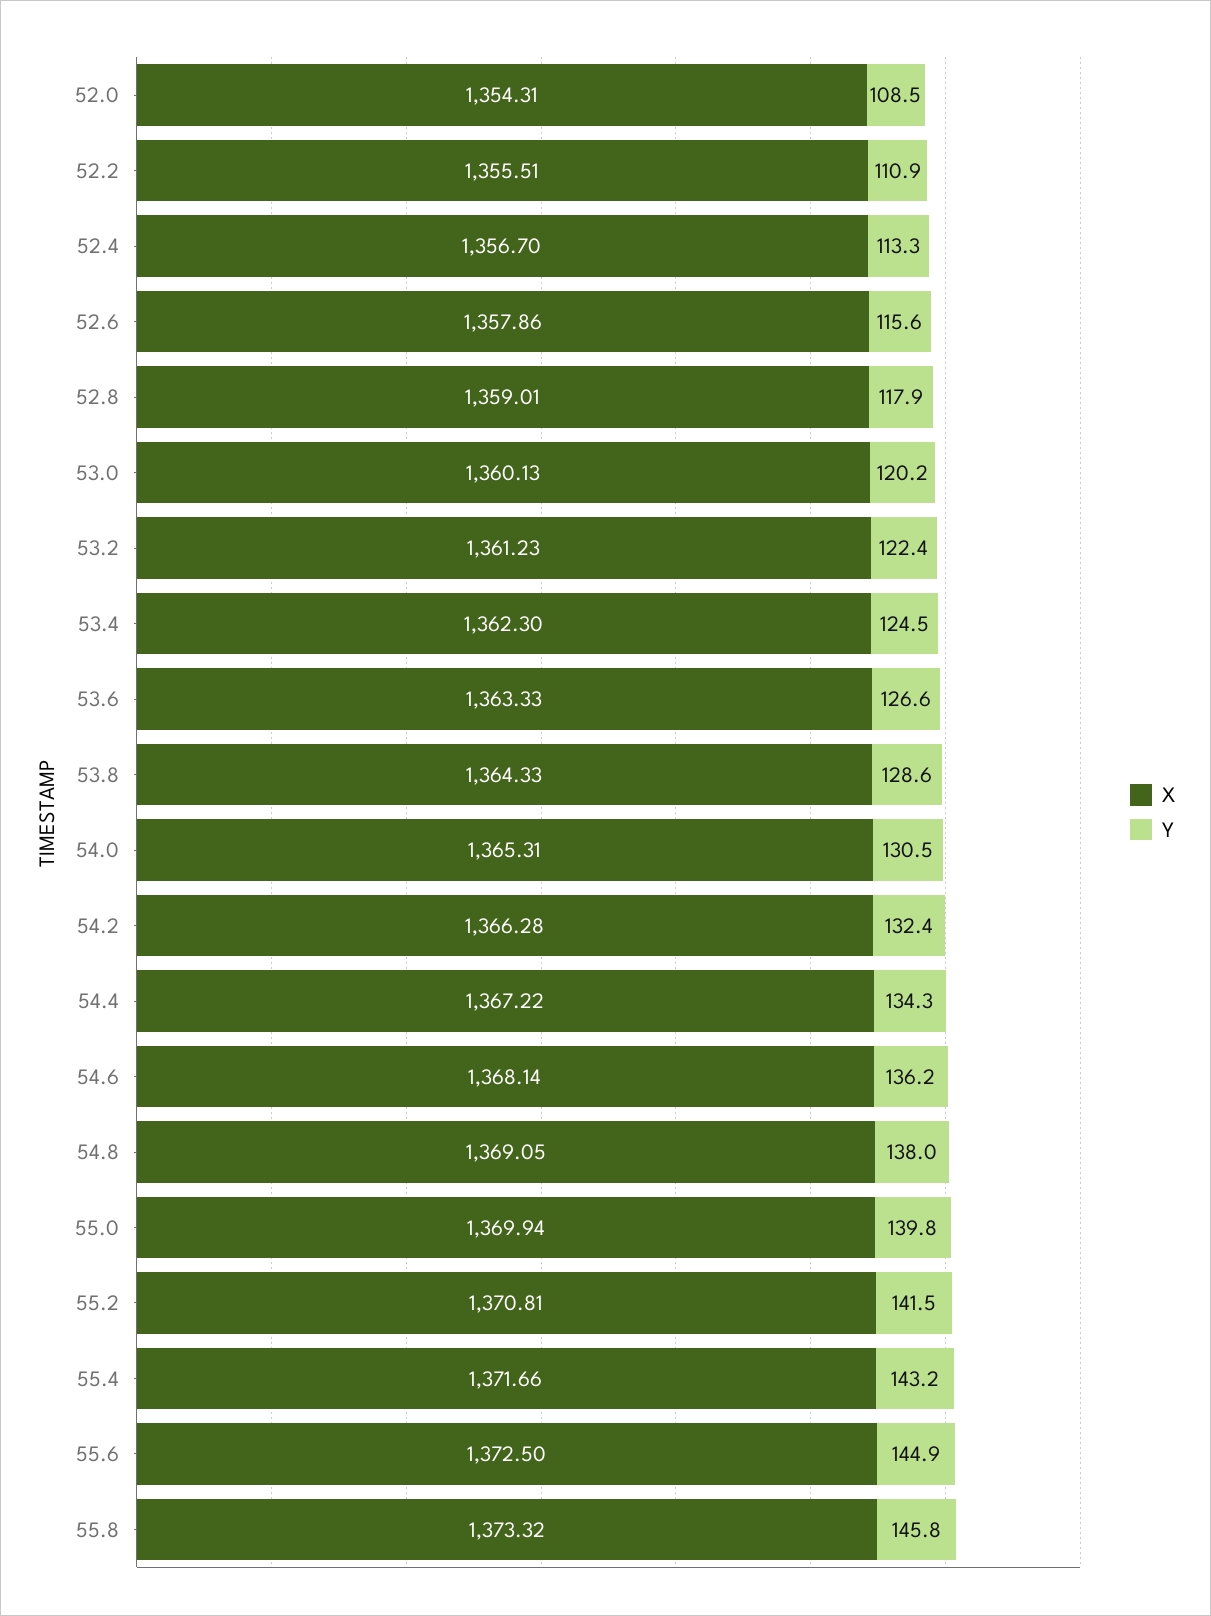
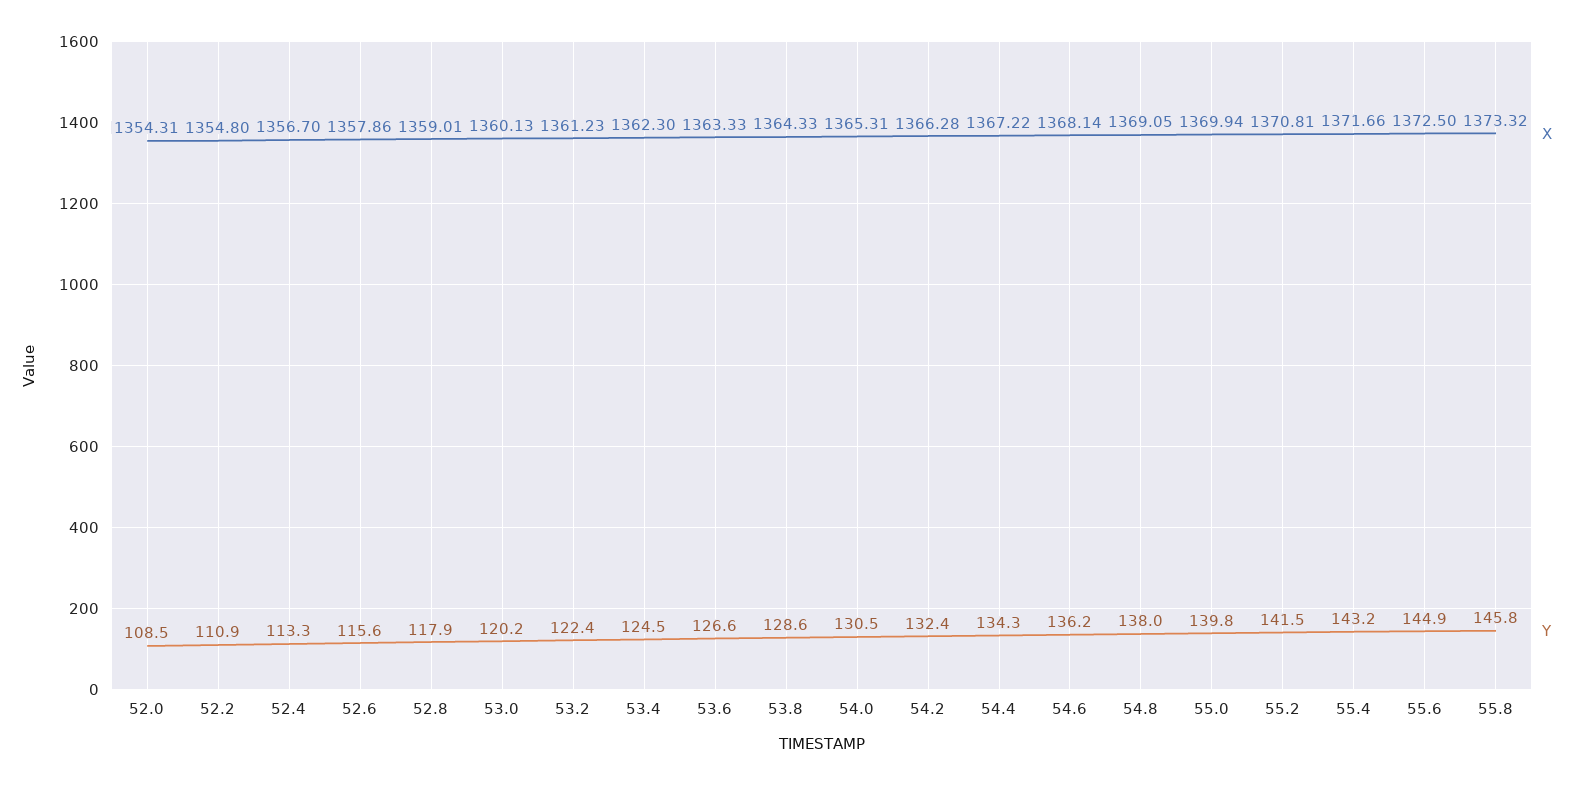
X, 52.2: 1355.51 -> 1354.8

